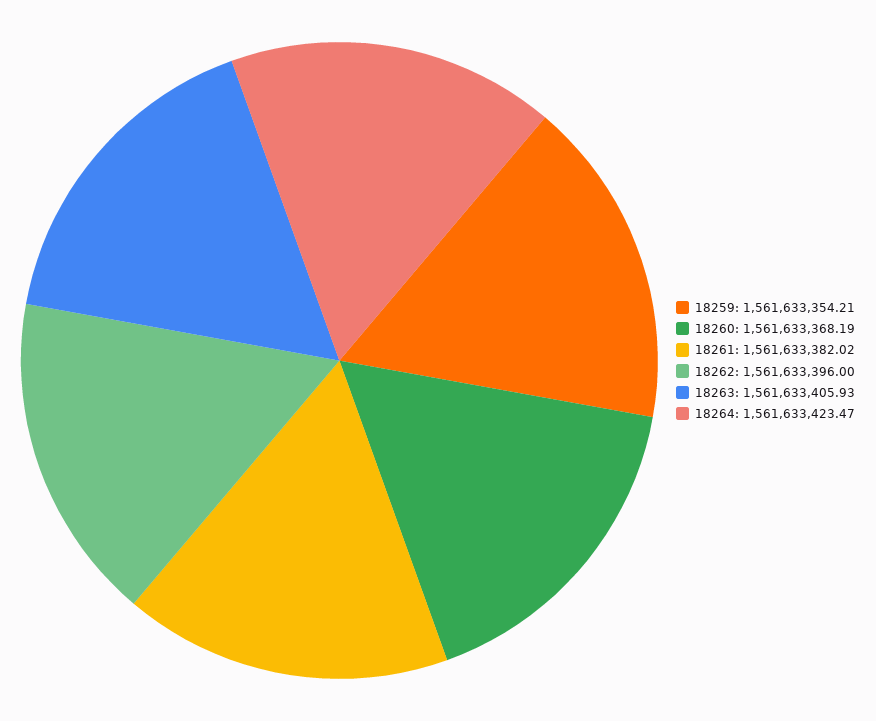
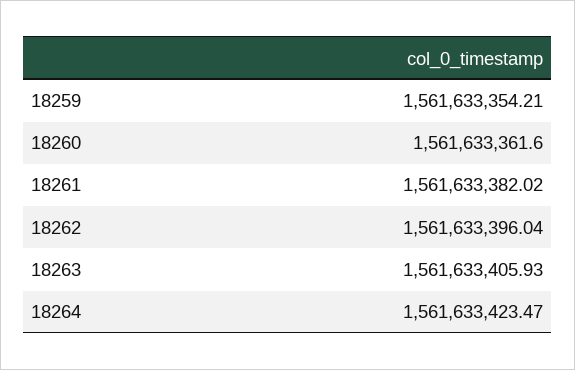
18260: 1561633368.19 -> 1561633361.6
18262: 1561633396 -> 1561633396.04

